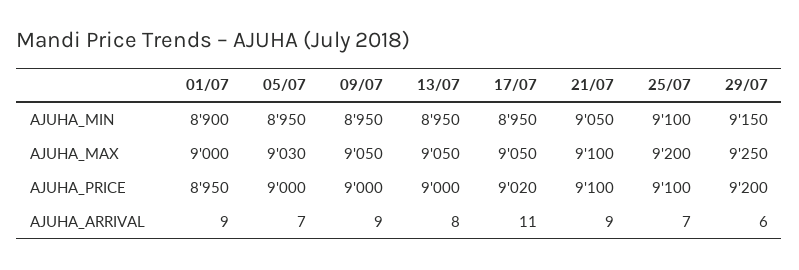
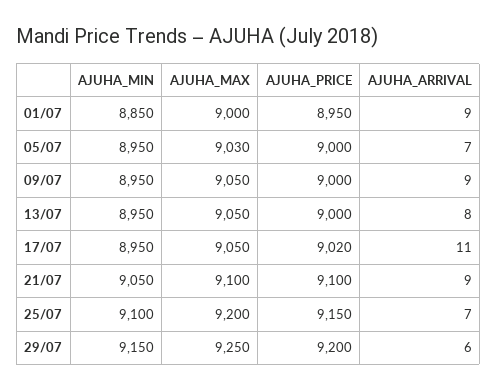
01/07, AJUHA_MIN: 8900 -> 8850
25/07, AJUHA_PRICE: 9100 -> 9150

